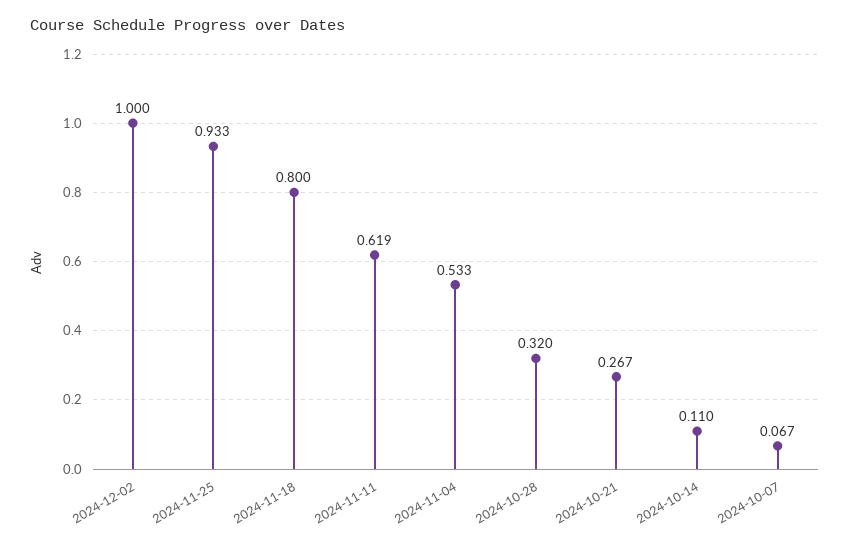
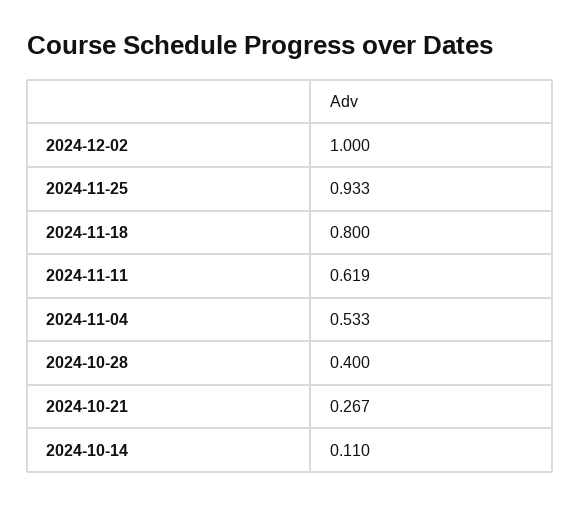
2024-10-28: 0.32 -> 0.4
2024-10-07: 0.067 -> none

